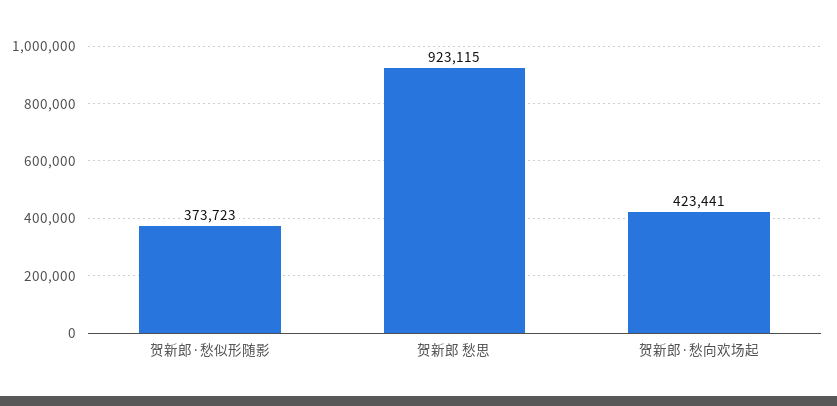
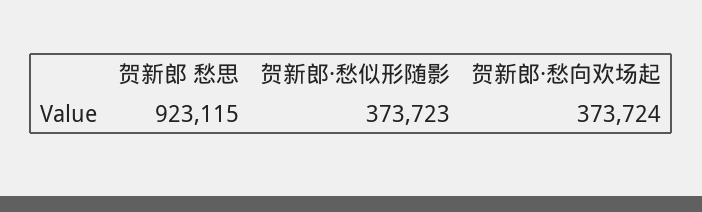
贺新郎·愁向欢场起: 423441 -> 373724

